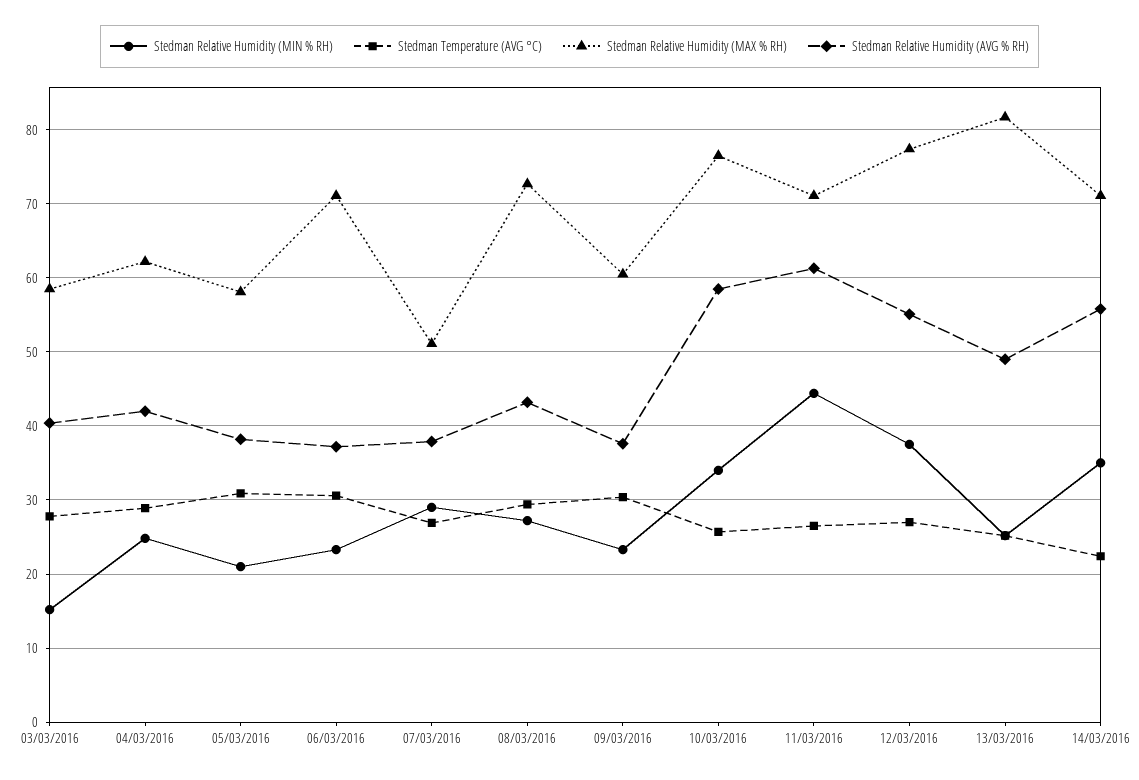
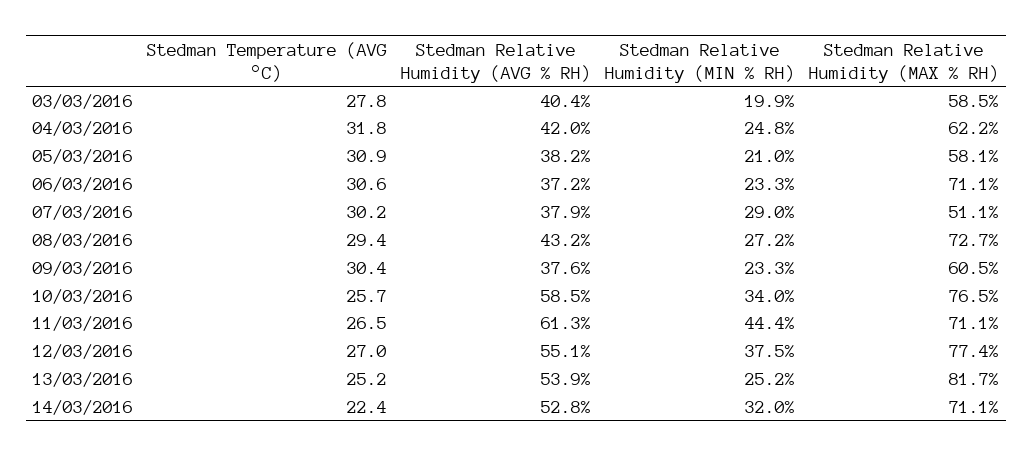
Stedman Relative Humidity (MIN % RH), 03/03/2016: 15 -> 19.9
Stedman Temperature (AVG °C), 04/03/2016: 29 -> 31.8
Stedman Temperature (AVG °C), 07/03/2016: 27 -> 30.2
Stedman Relative Humidity (AVG % RH), 13/03/2016: 49 -> 53.9
Stedman Relative Humidity (MIN % RH), 14/03/2016: 35 -> 32
Stedman Relative Humidity (AVG % RH), 14/03/2016: 56 -> 52.8

